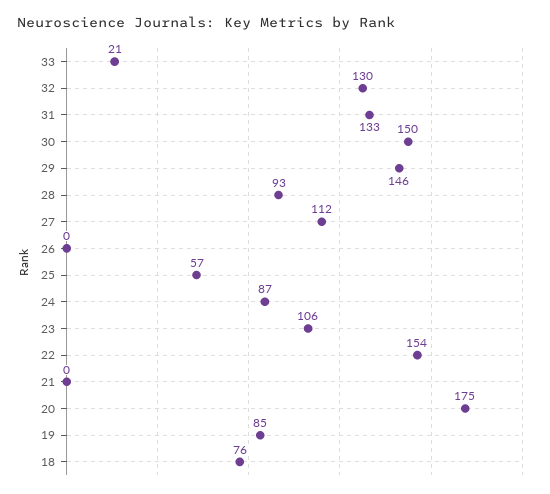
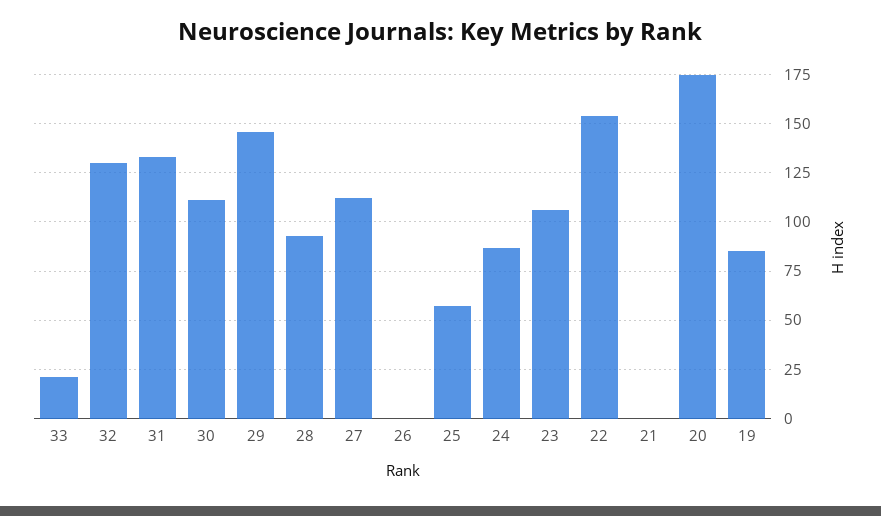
30: 150 -> 110
18: 76 -> none

